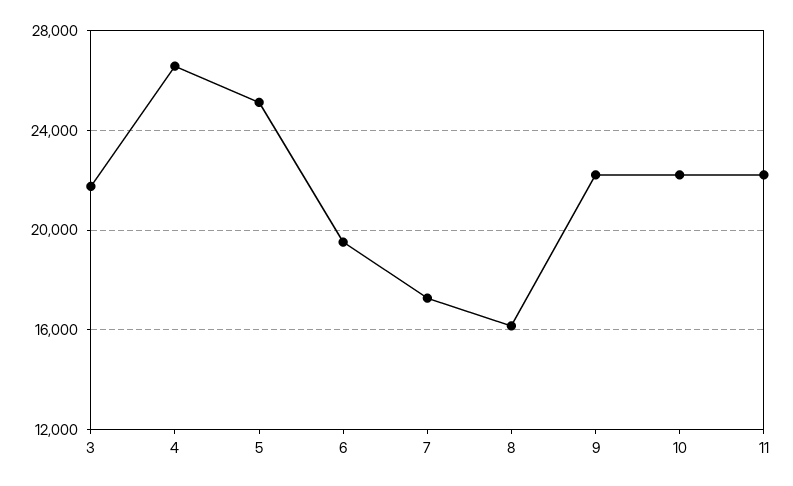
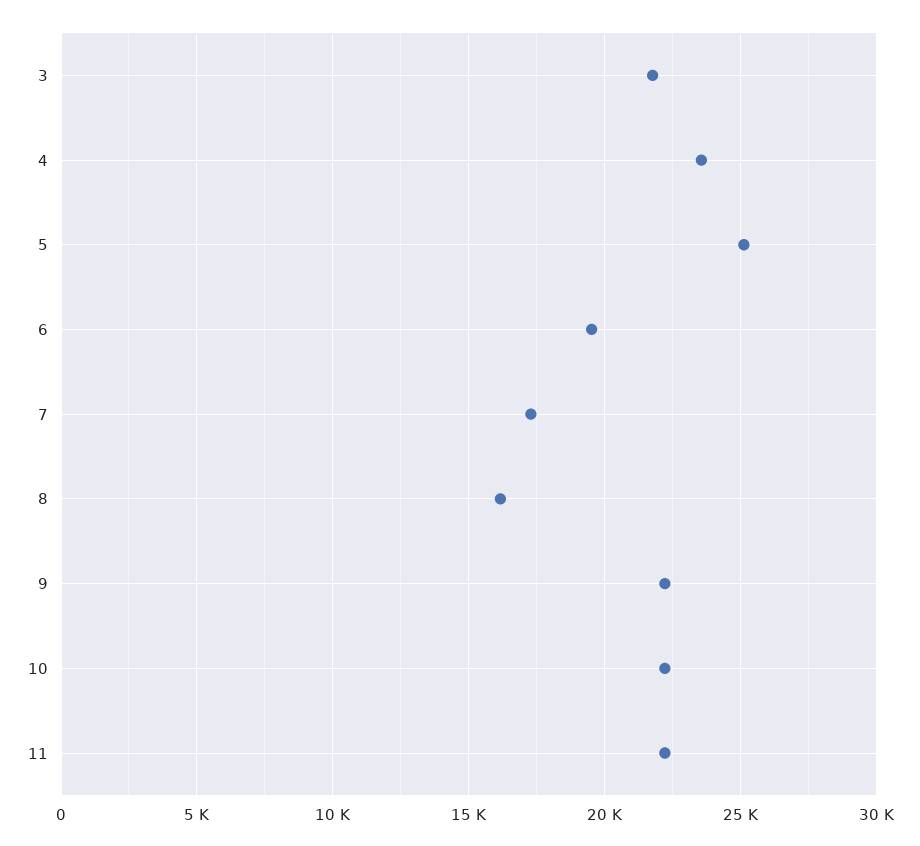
4: 26500 -> 23500

